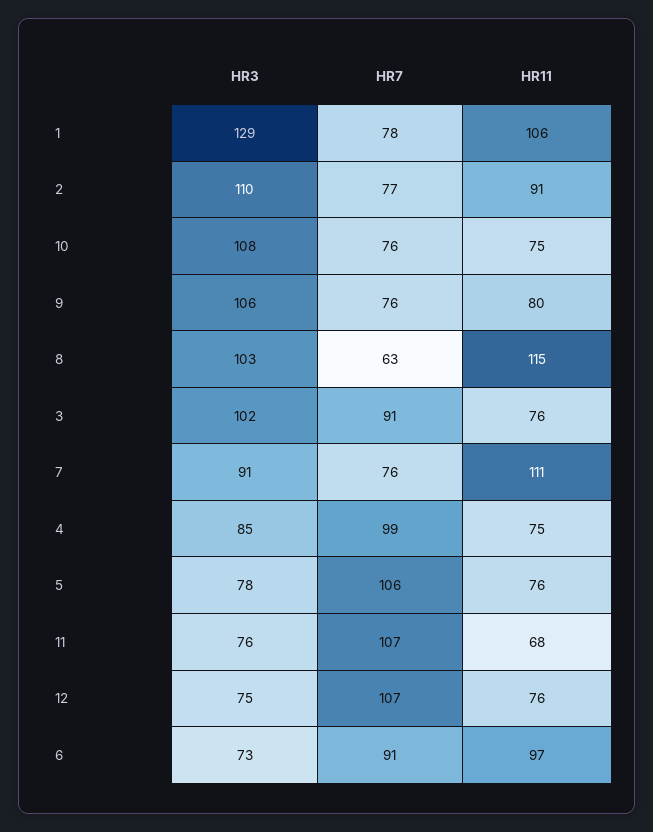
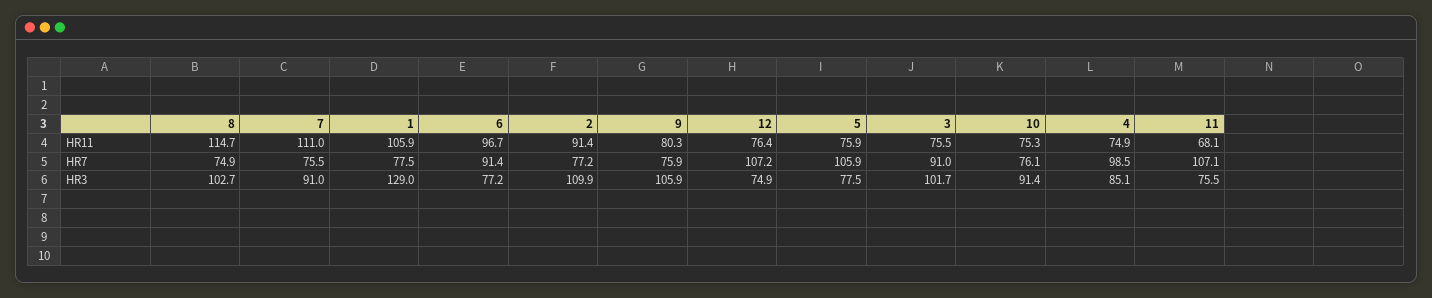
HR3, 10: 108 -> 91.4
HR7, 8: 63 -> 74.9
HR3, 6: 73 -> 77.2

